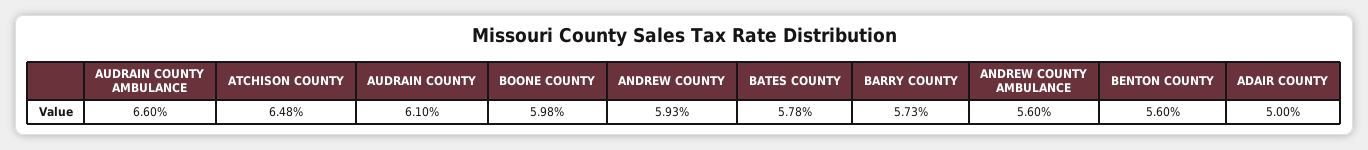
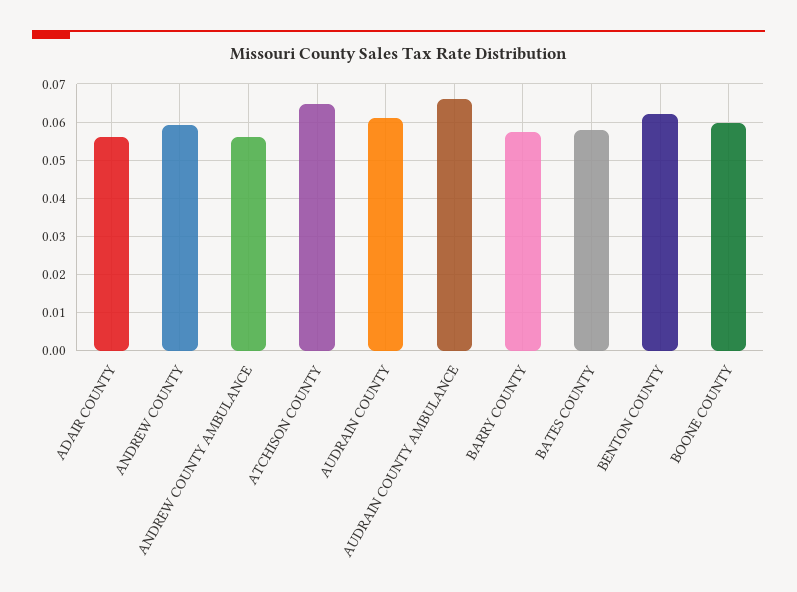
BENTON COUNTY: 0.056 -> 0.062
ADAIR COUNTY: 0.05 -> 0.056

